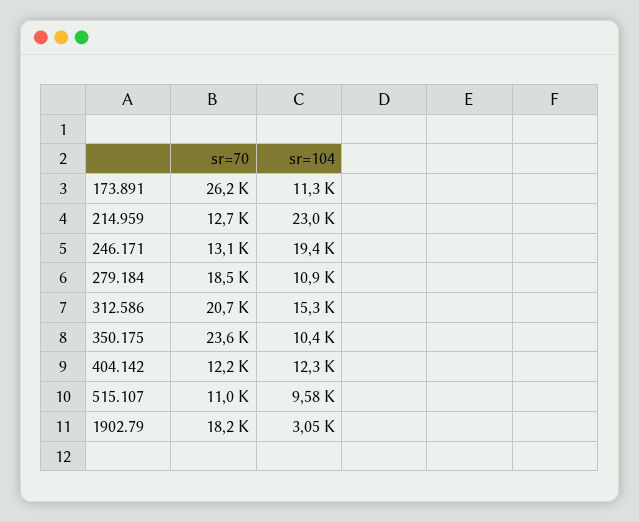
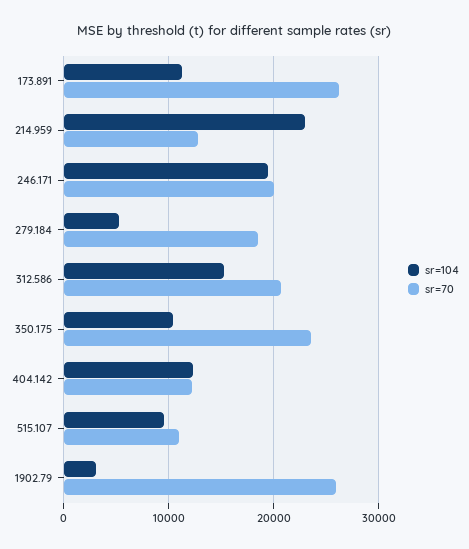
sr=70, 246.171: 13100 -> 20000
sr=104, 279.184: 10900 -> 5000
sr=70, 1902.79: 18200 -> 26000

